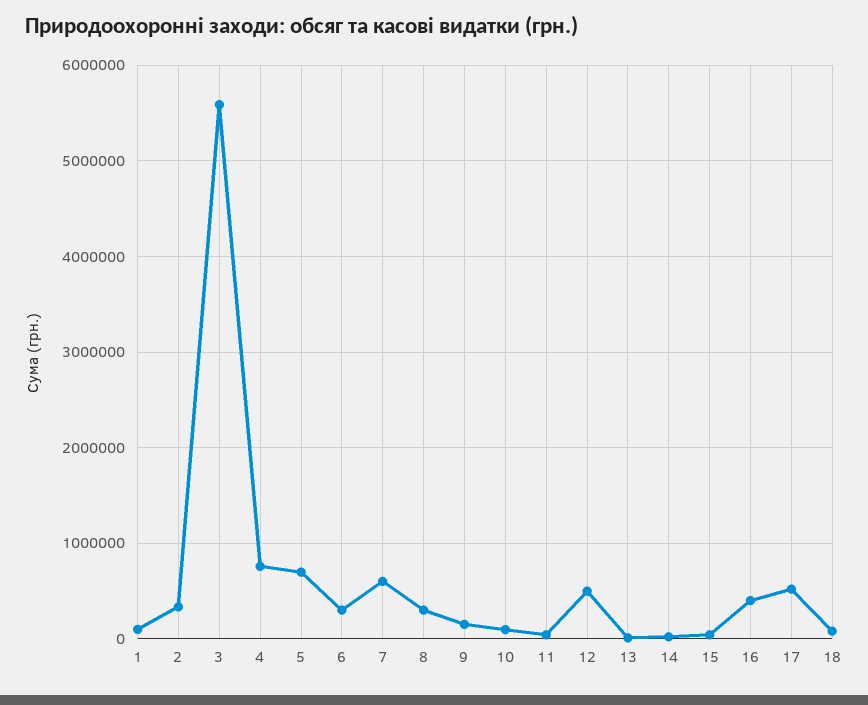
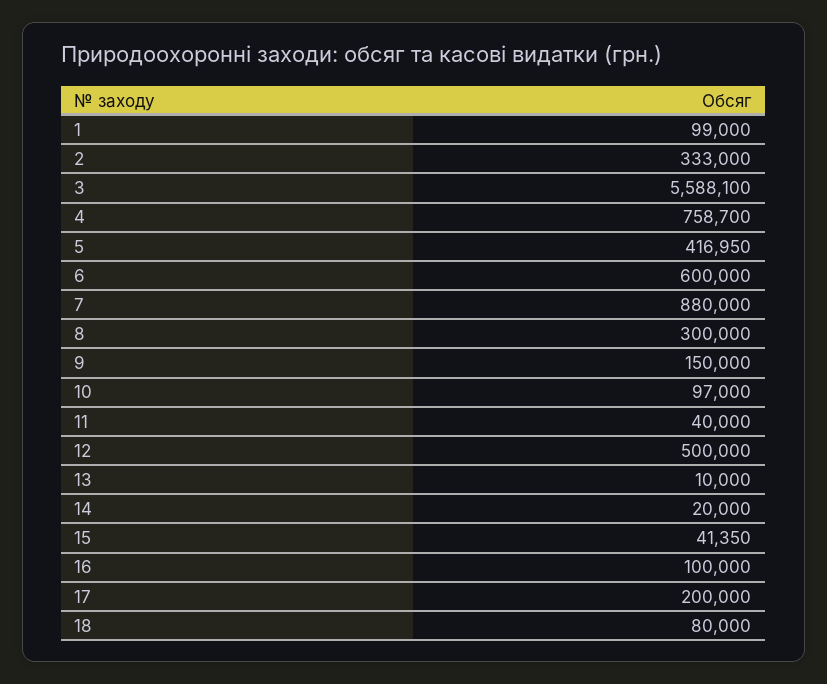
5: 700000 -> 416950
6: 300000 -> 600000
7: 600000 -> 880000
16: 400000 -> 100000
17: 500000 -> 200000

